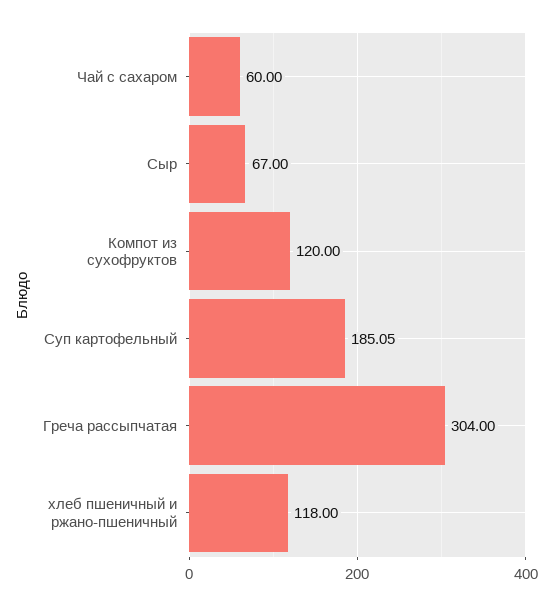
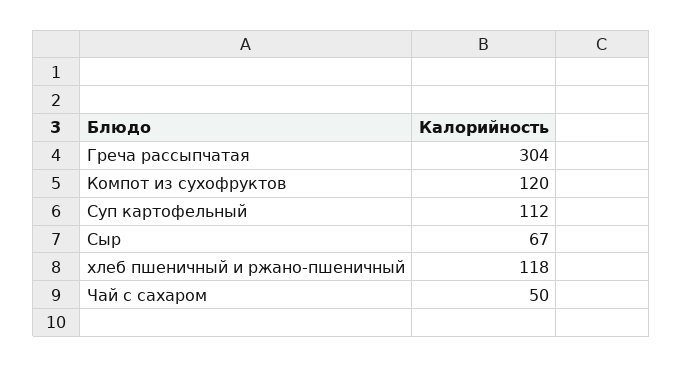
Чай с сахаром: 60 -> 50
Суп картофельный: 185.05 -> 112

